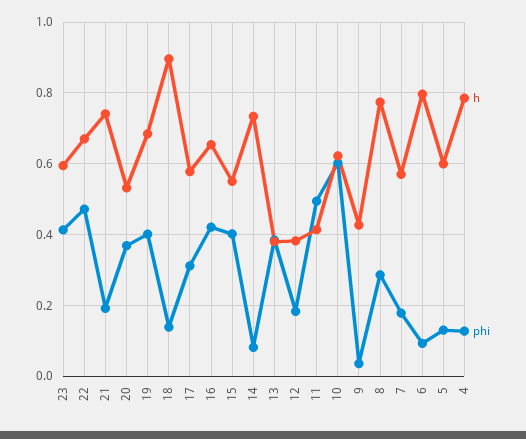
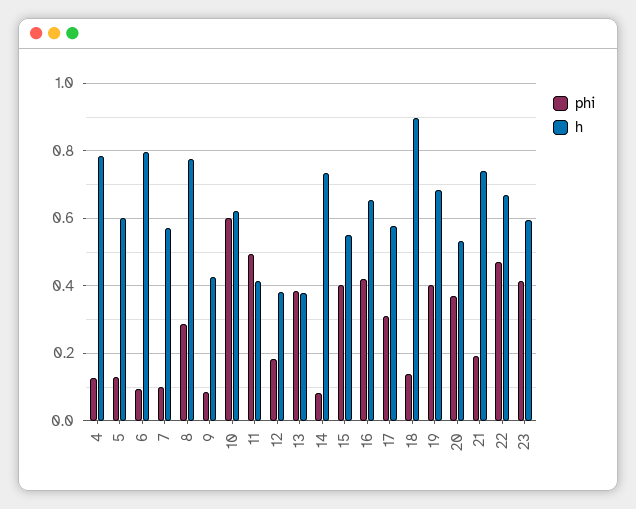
phi, 9: 0.04 -> 0.08
phi, 7: 0.18 -> 0.1

